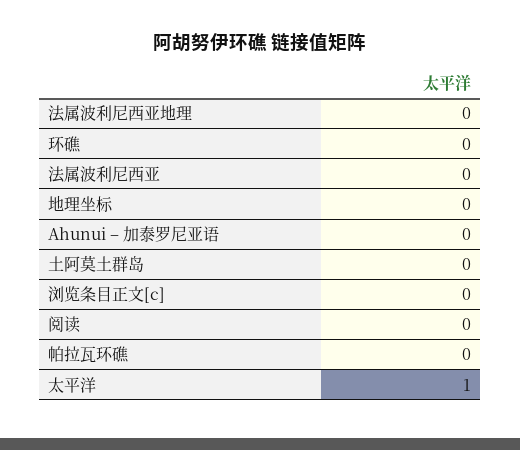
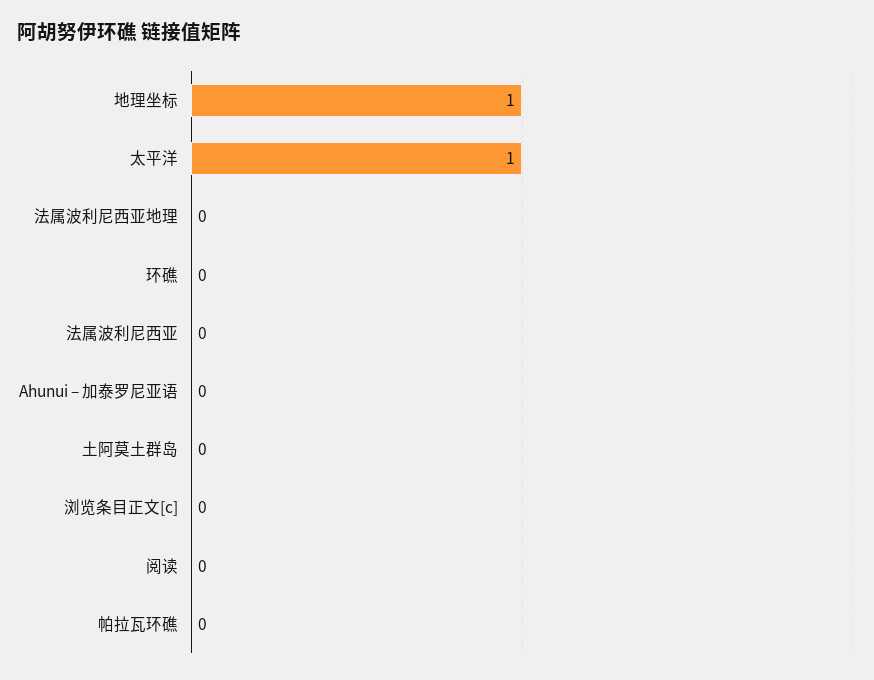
地理坐标: 0 -> 1

